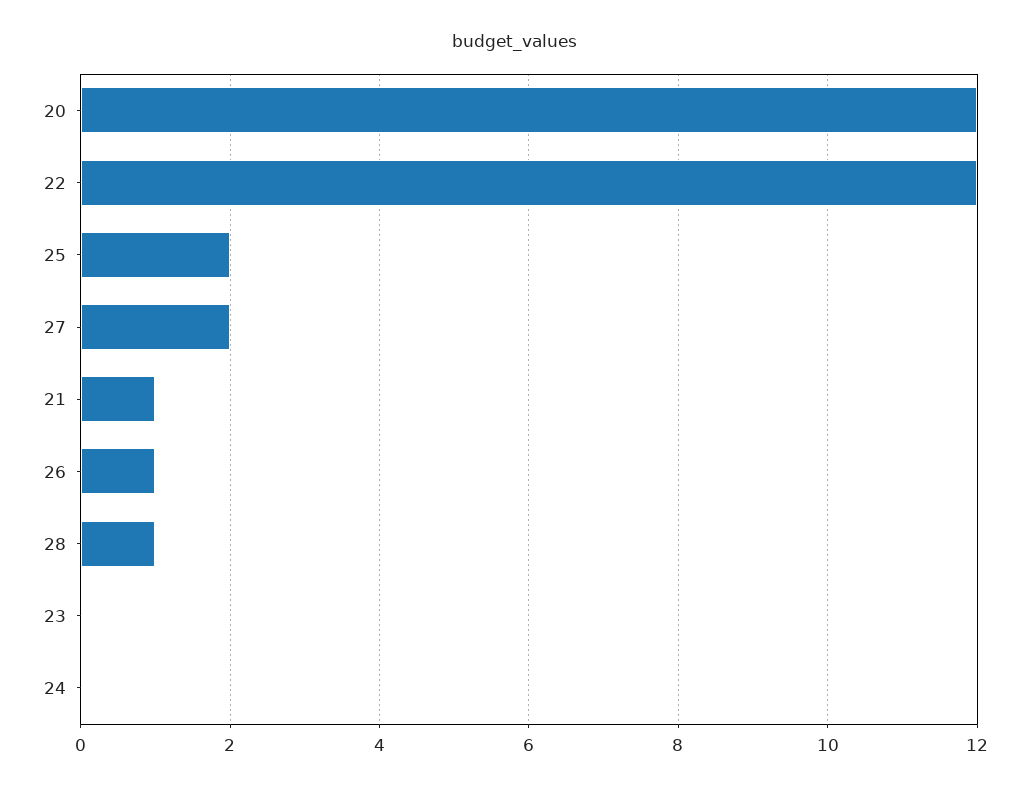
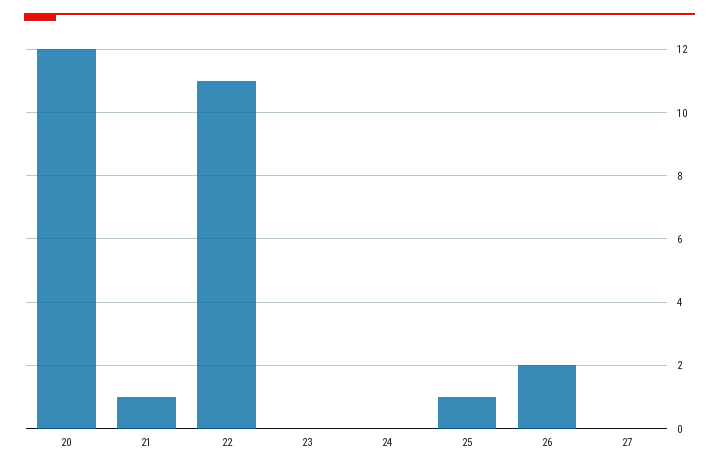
22: 12 -> 11
25: 2 -> 1
27: 2 -> 0
26: 1 -> 2
28: 1 -> none

